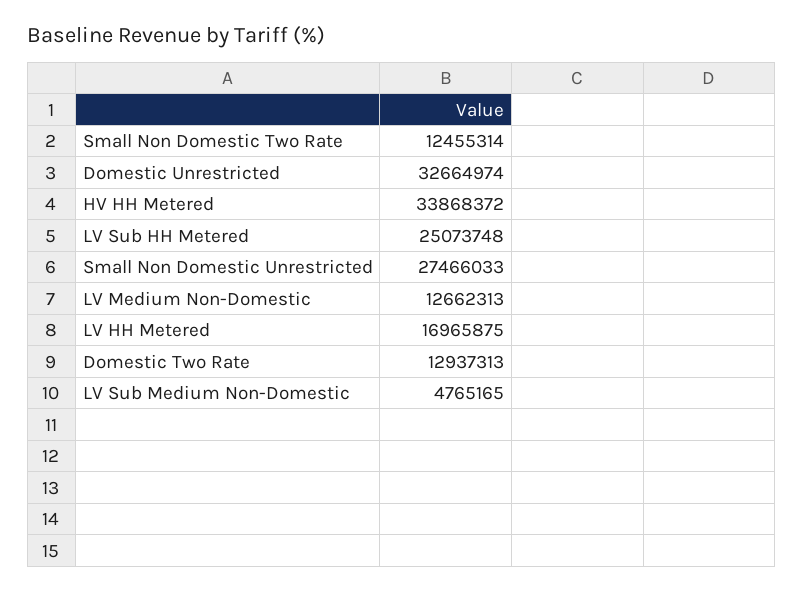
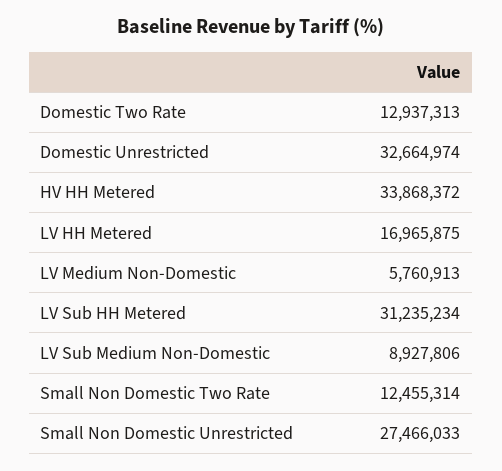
LV Sub HH Metered: 25073748 -> 31235234
LV Medium Non-Domestic: 12662313 -> 5760913
LV Sub Medium Non-Domestic: 4765165 -> 8927806

